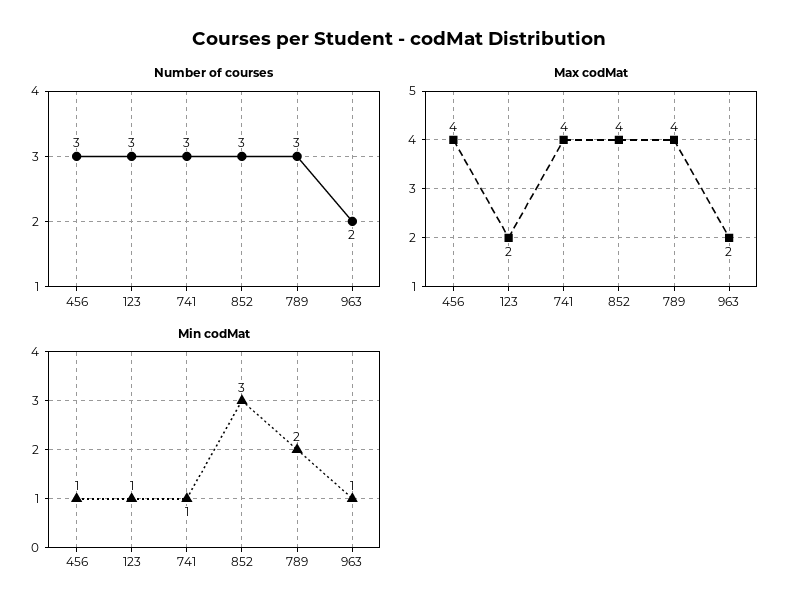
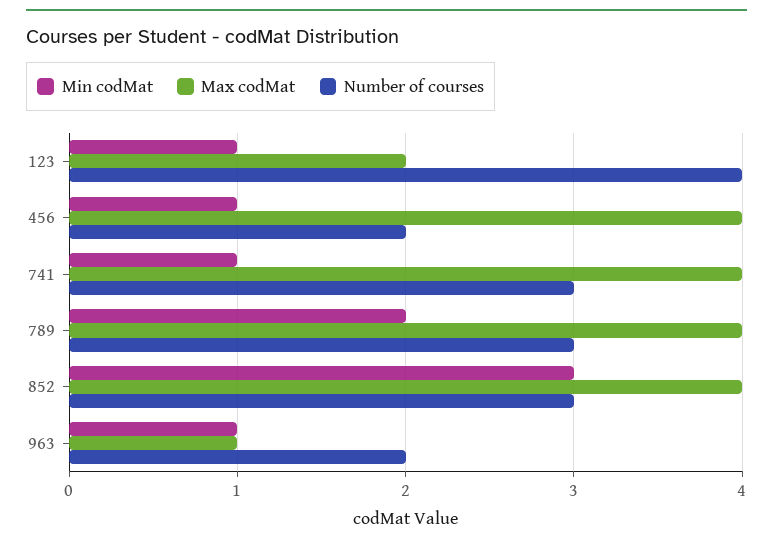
Number of courses, 456: 3 -> 2
Number of courses, 123: 3 -> 4
Max codMat, 963: 2 -> 1

